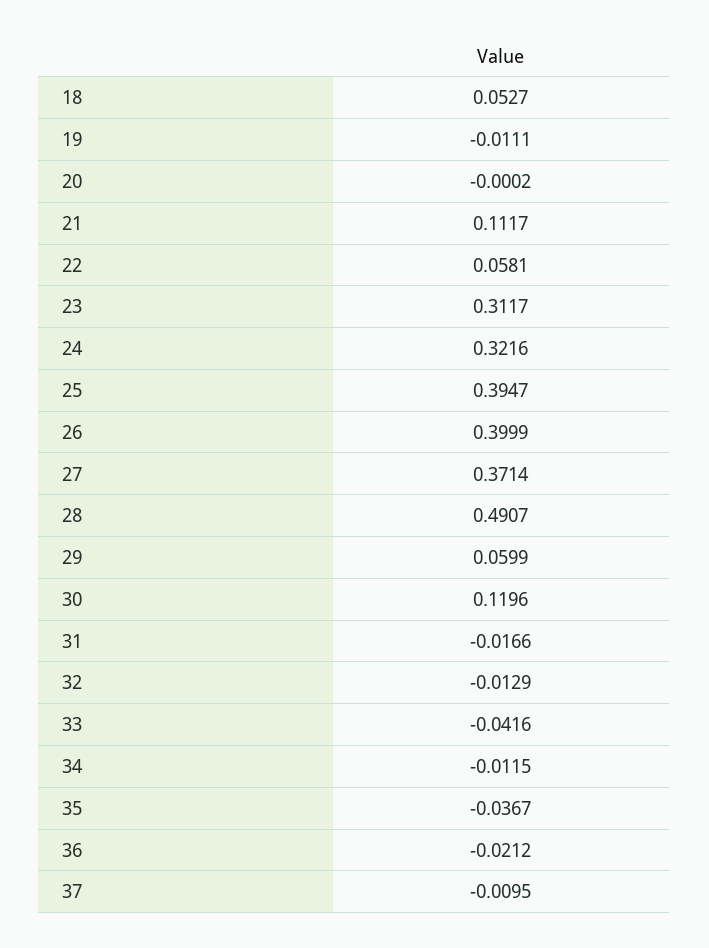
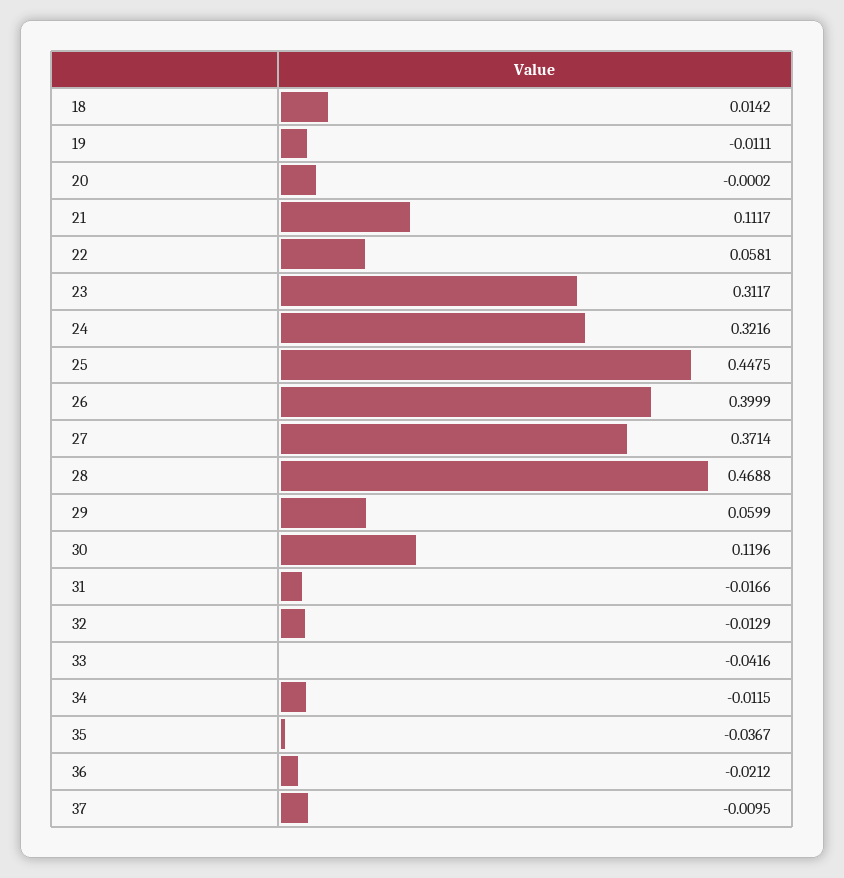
18: 0.0527 -> 0.0142
25: 0.3947 -> 0.4475
28: 0.4907 -> 0.4688

